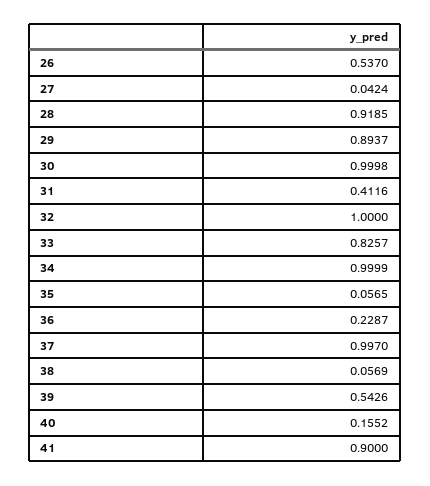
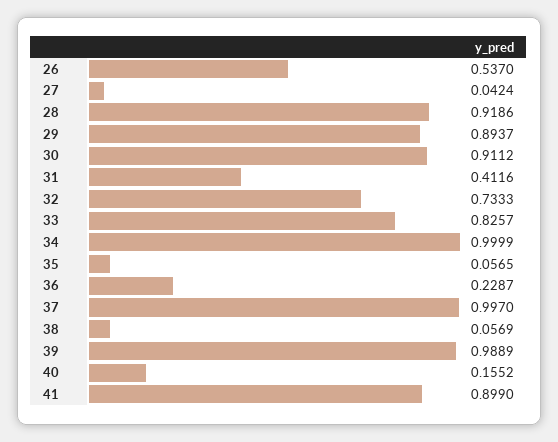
28: 0.9185 -> 0.9186
30: 0.9998 -> 0.9112
32: 1 -> 0.7333
39: 0.5426 -> 0.9889
41: 0.9 -> 0.899

